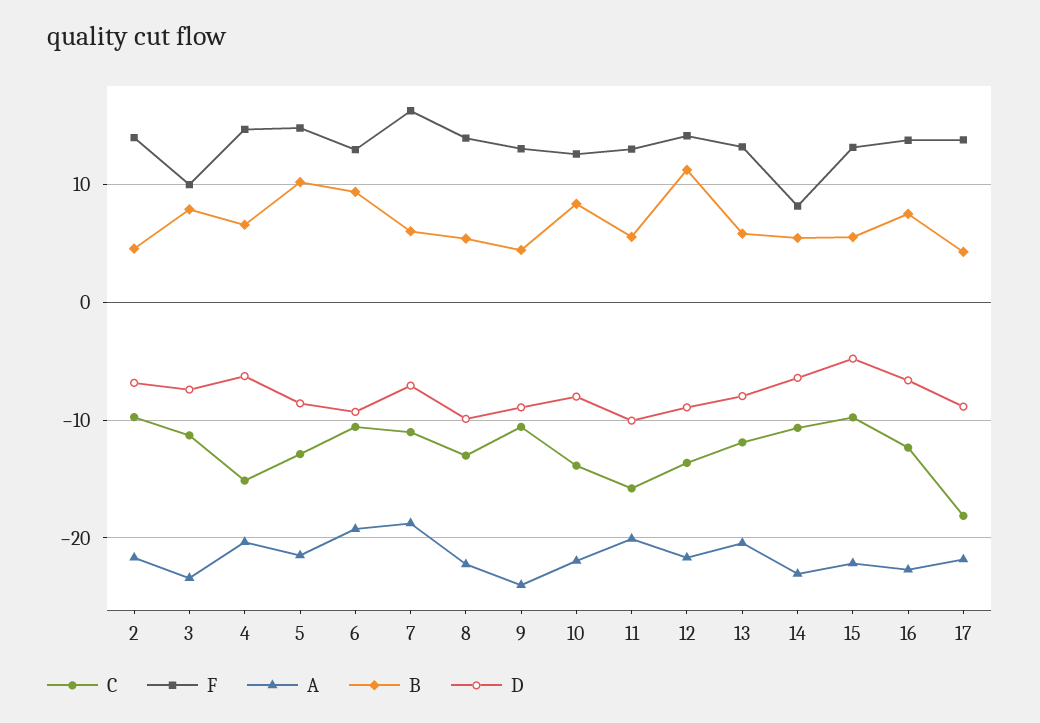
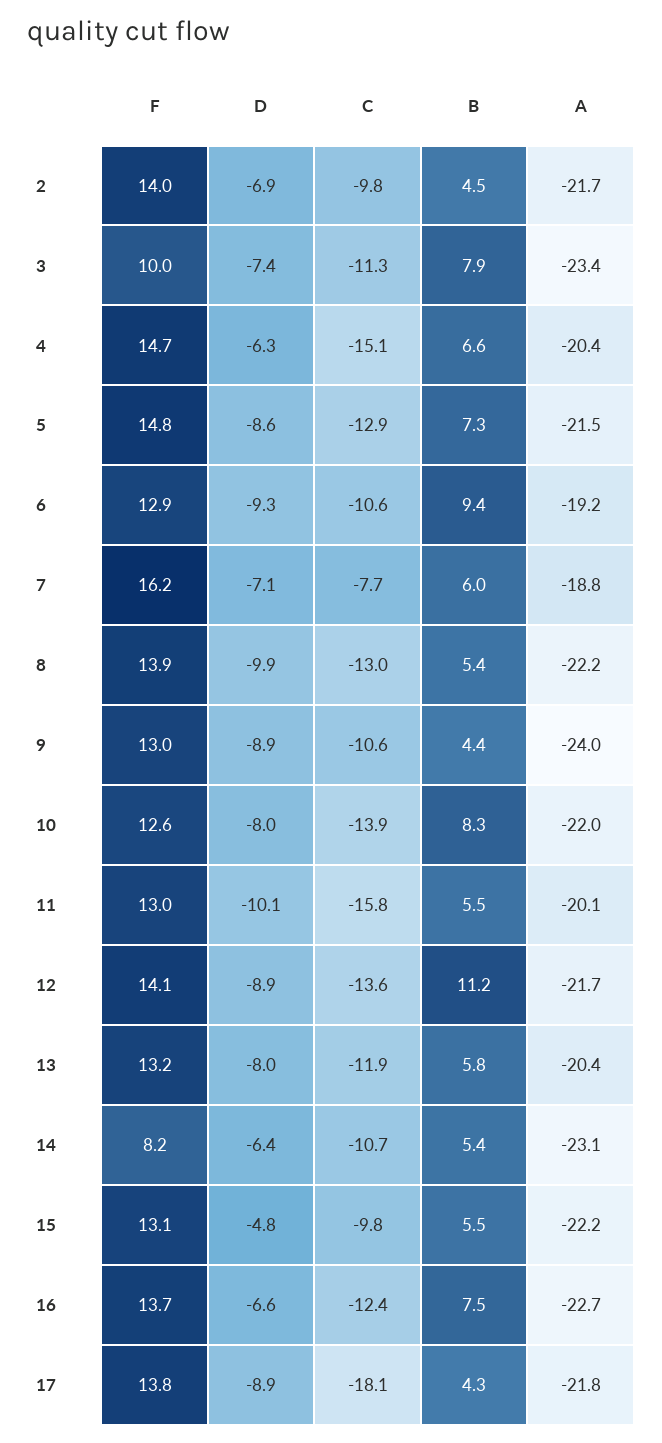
B, 5: 10 -> 7.3
C, 7: -11 -> -7.7

